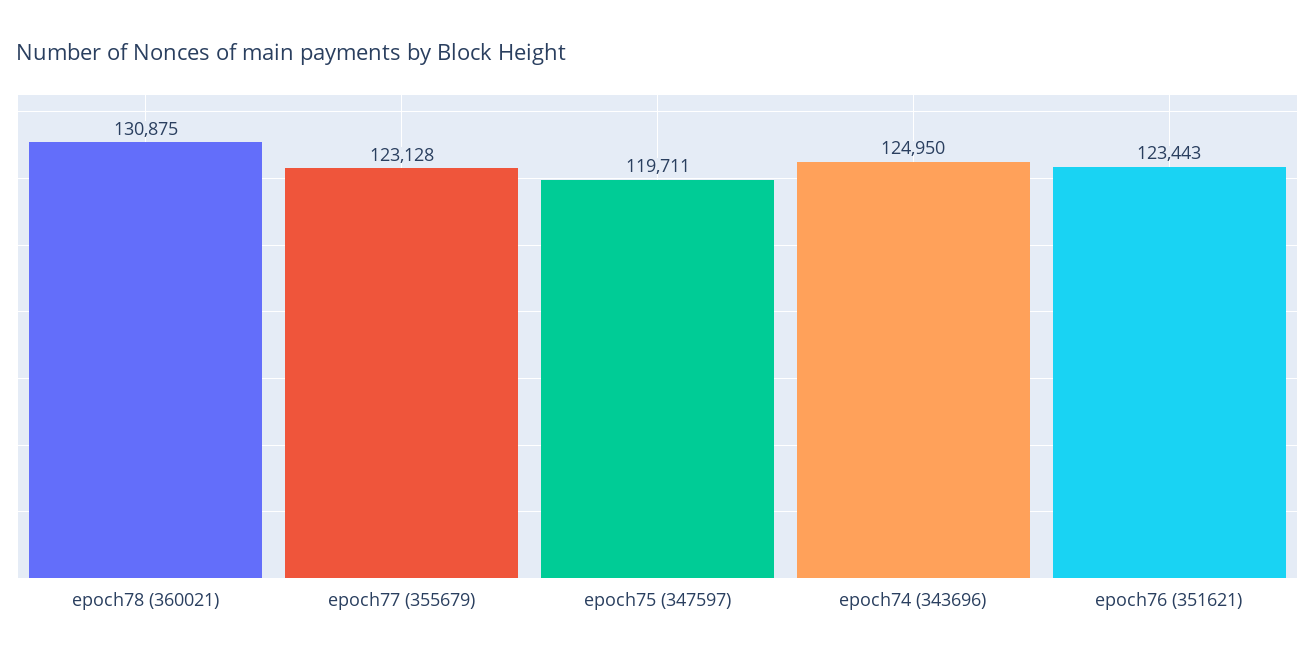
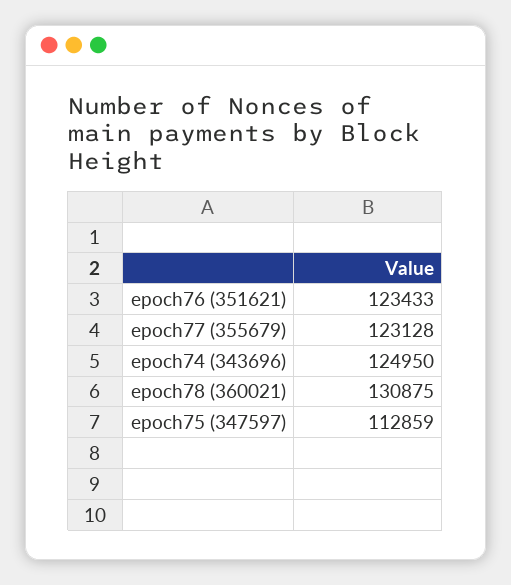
epoch75 (347597): 119711 -> 112859
epoch76 (351621): 123443 -> 123433

